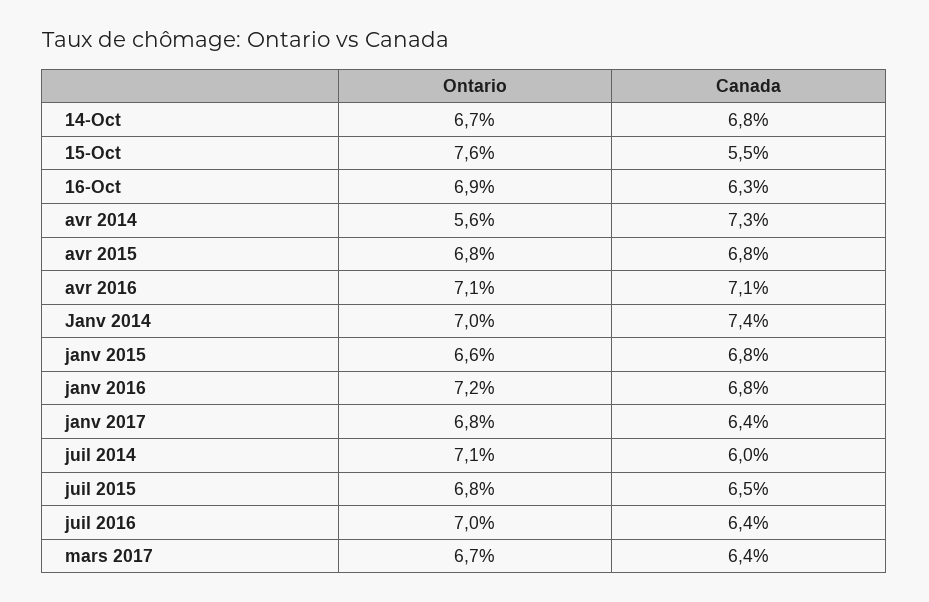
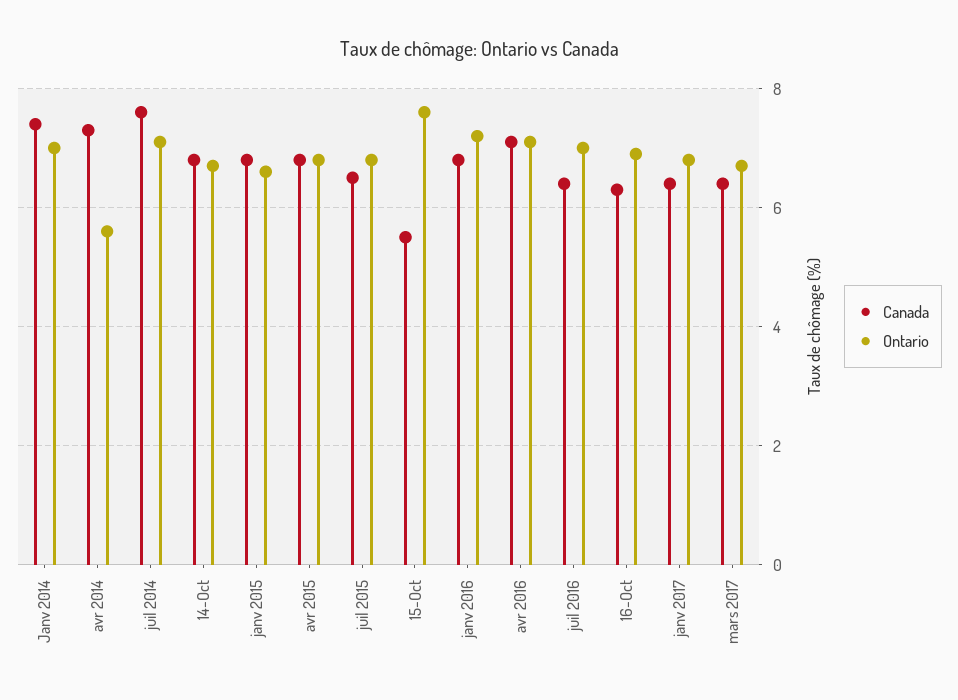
Canada, juil 2014: 6 -> 7.5

